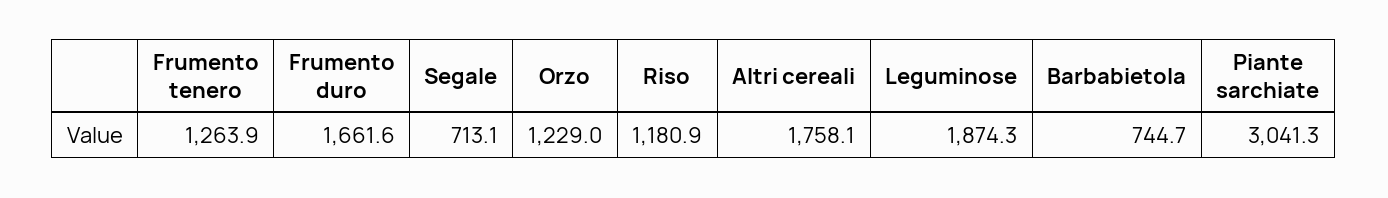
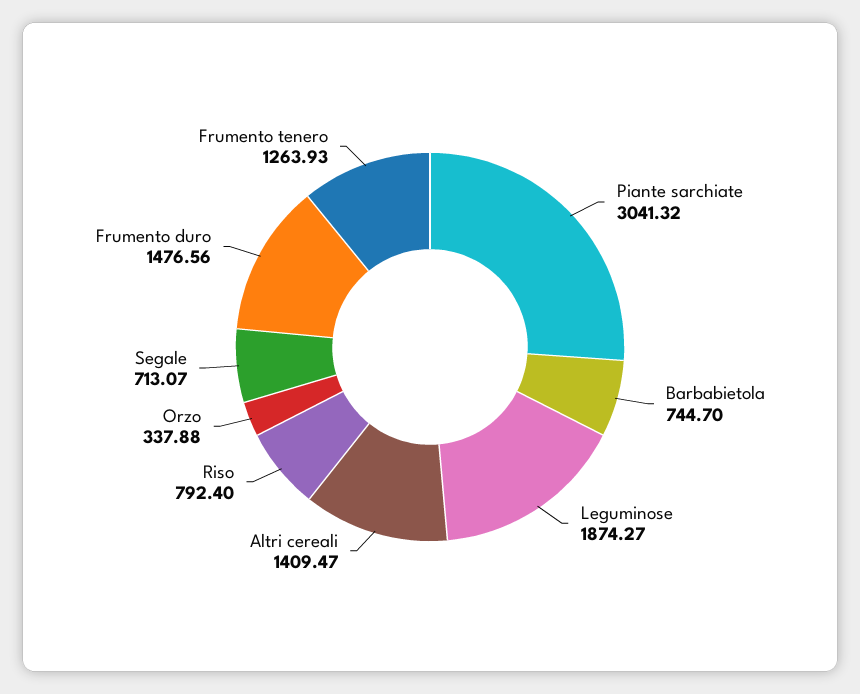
Frumento duro: 1661.6 -> 1476.56
Orzo: 1229 -> 337.88
Riso: 1180.9 -> 792.4
Altri cereali: 1758.1 -> 1409.47

